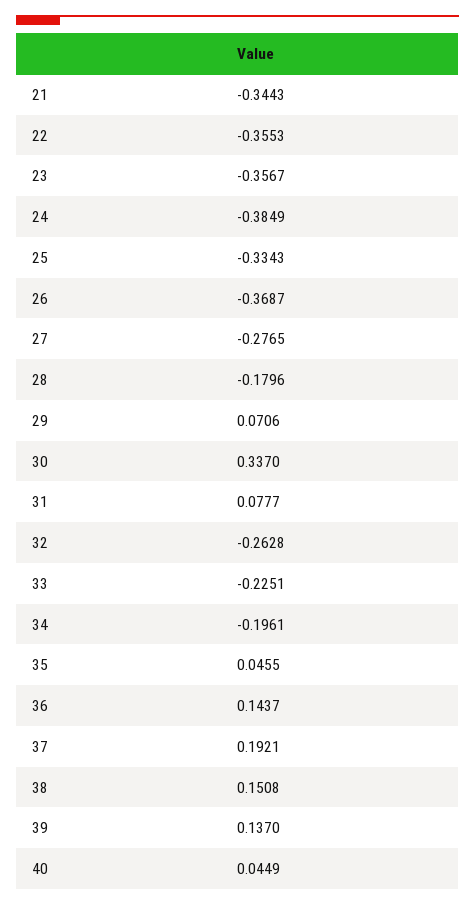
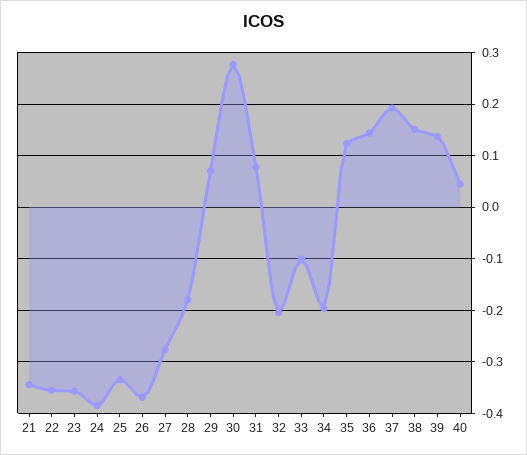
30: 0.337 -> 0.28
32: -0.2628 -> -0.2
33: -0.2251 -> -0.1
35: 0.0455 -> 0.12

